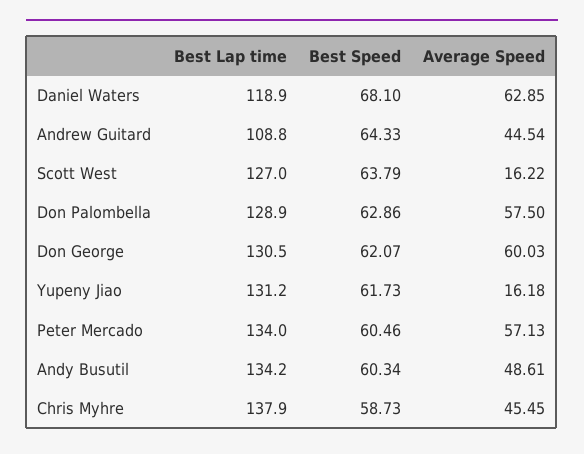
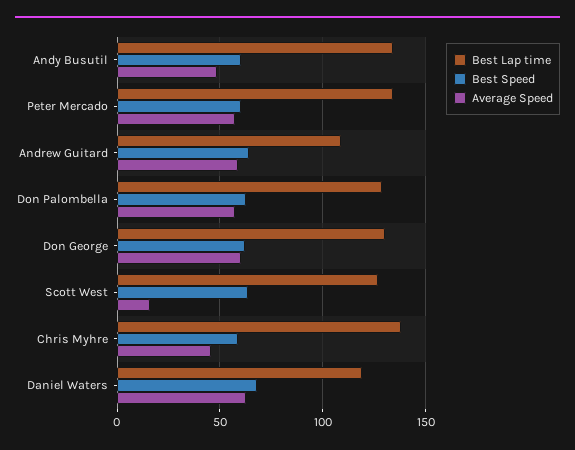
Average Speed, Andrew Guitard: 44.54 -> 60
Best Lap time, Yupeny Jiao: 131.2 -> none
Best Speed, Yupeny Jiao: 61.73 -> none
Average Speed, Yupeny Jiao: 16.18 -> none

